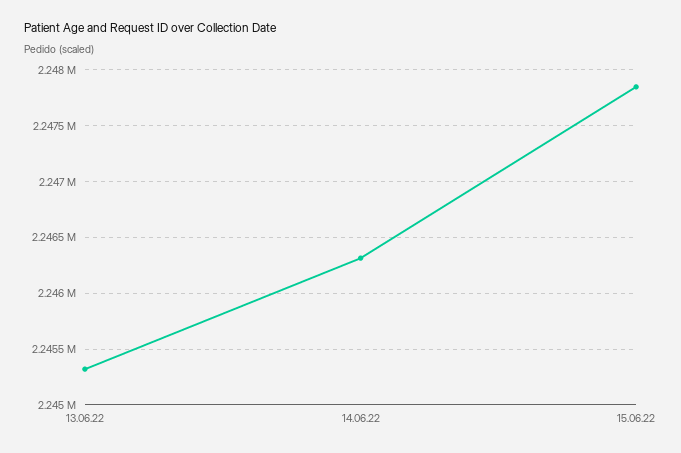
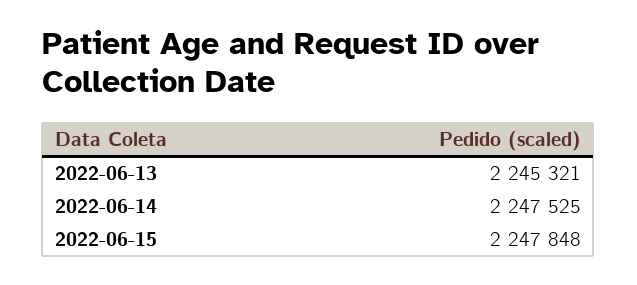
14.06.22: 2246300 -> 2247525

